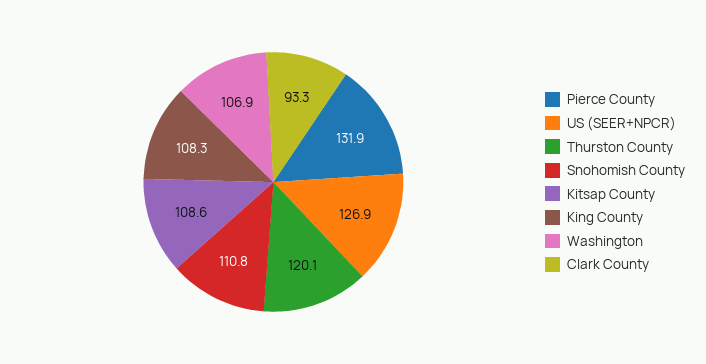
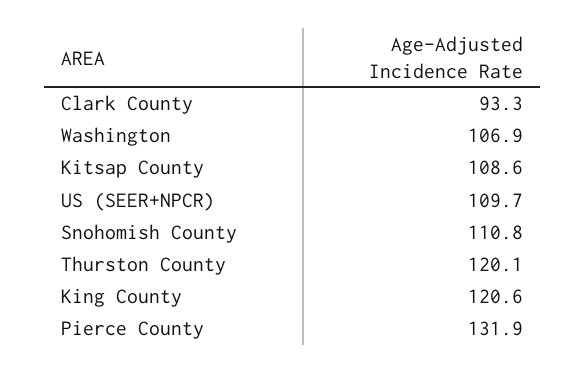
US (SEER+NPCR): 126.9 -> 109.7
King County: 108.3 -> 120.6

